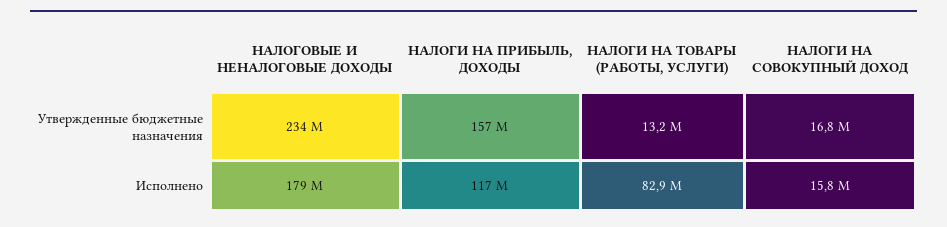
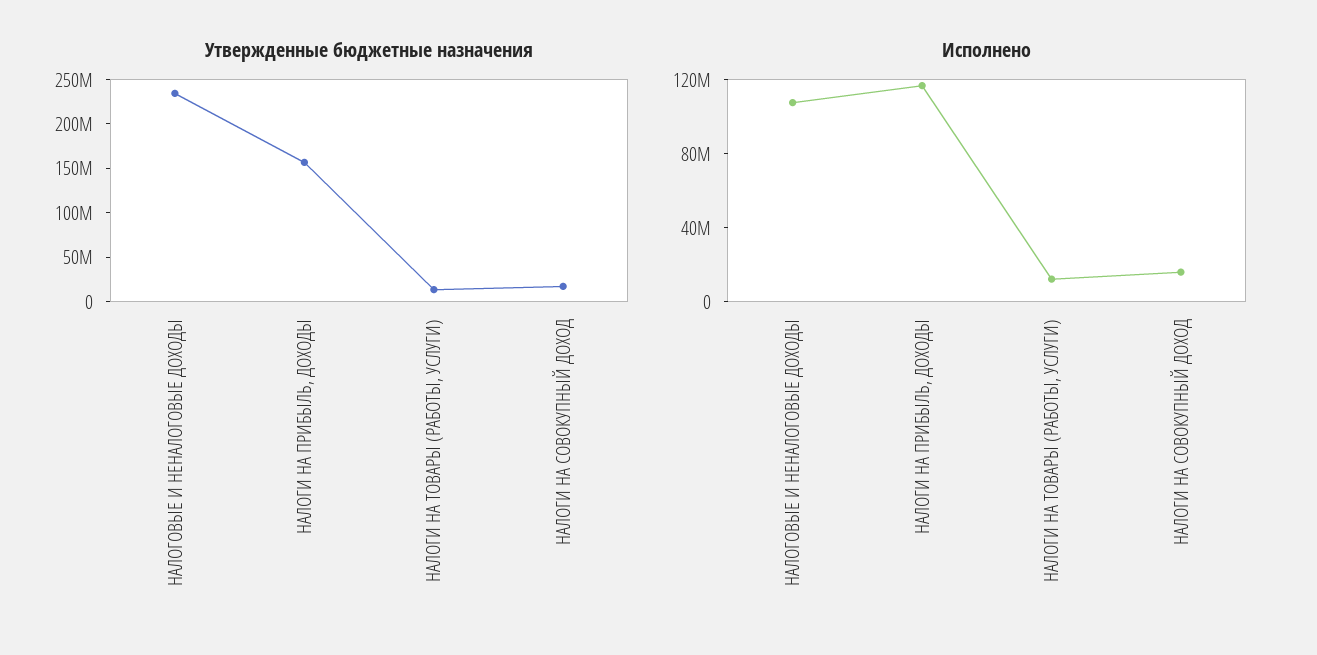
Исполнено, НАЛОГОВЫЕ И НЕНАЛОГОВЫЕ ДОХОДЫ: 179000000 -> 110000000
Исполнено, НАЛОГИ НА ТОВАРЫ (РАБОТЫ, УСЛУГИ): 82900000 -> 10000000

